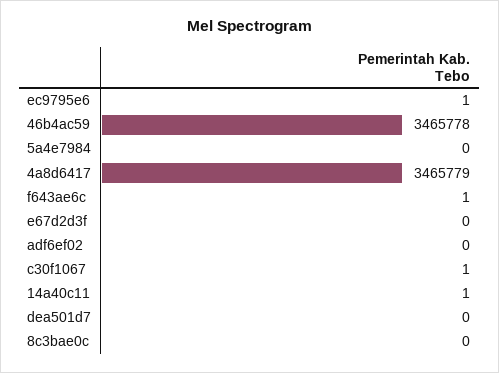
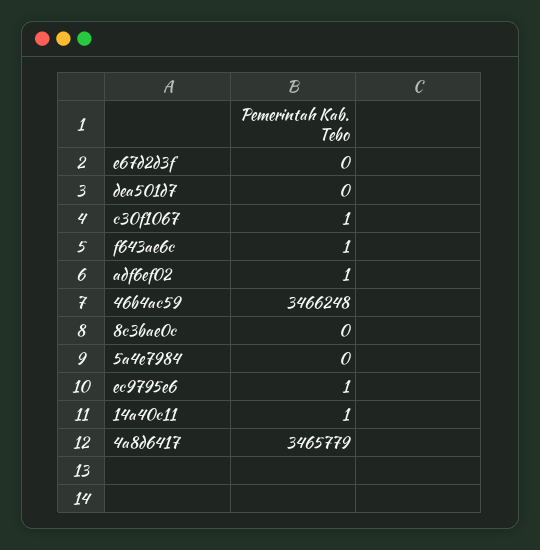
46b4ac59: 3465778 -> 3466248
adf6ef02: 0 -> 1

